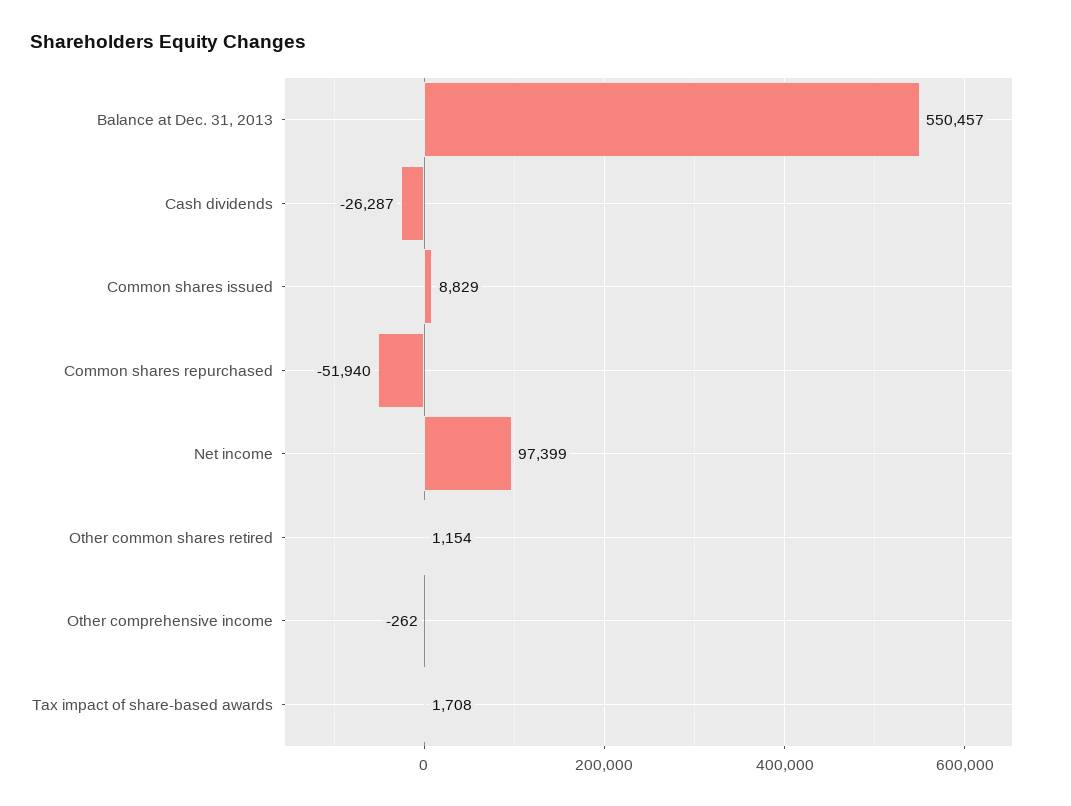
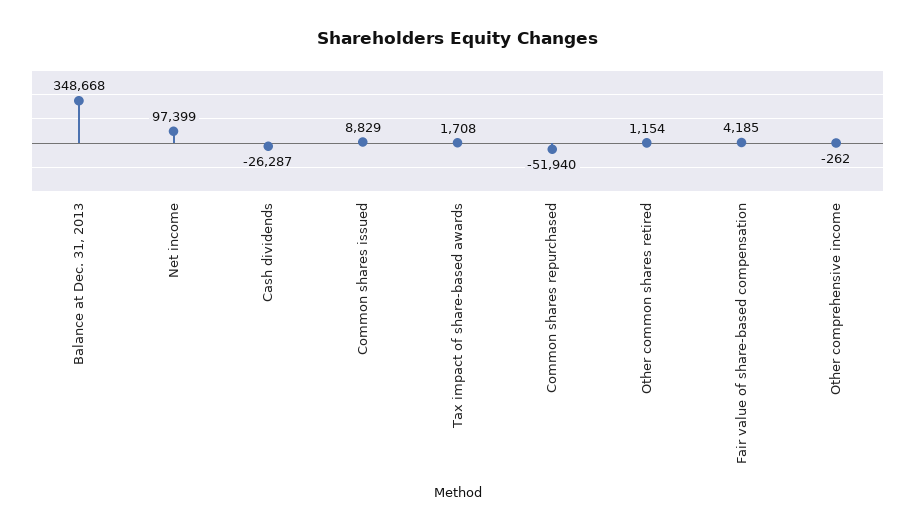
Balance at Dec. 31, 2013: 550457 -> 348668
Fair value of share-based compensation: none -> 4185

